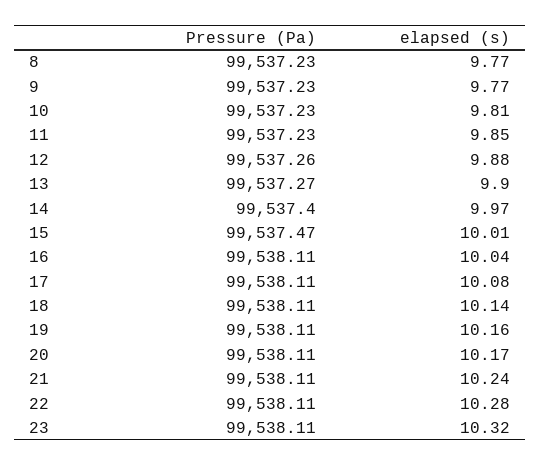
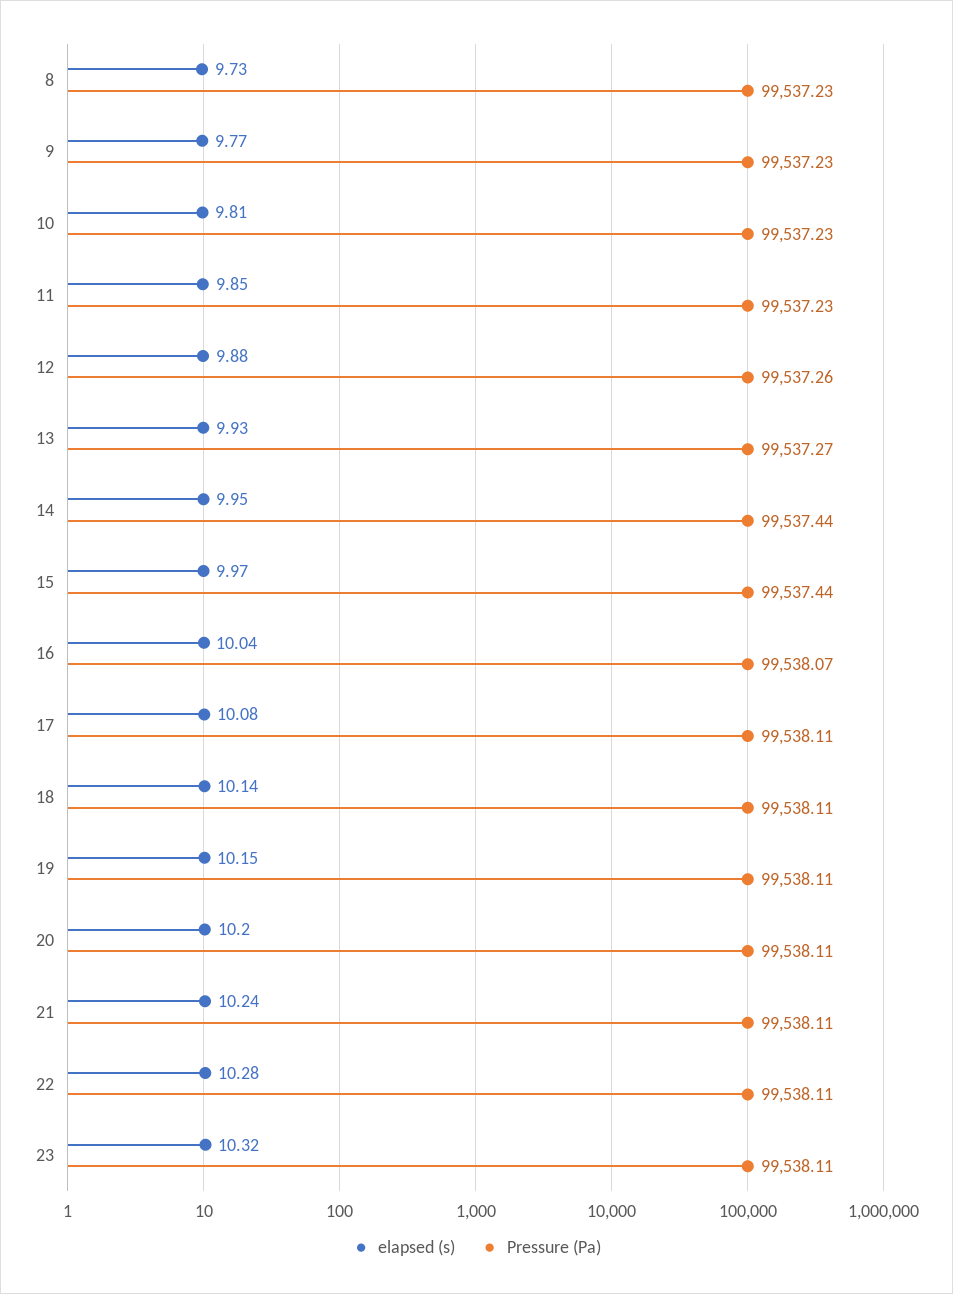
elapsed (s), 8: 9.77 -> 9.73
elapsed (s), 13: 9.9 -> 9.93
Pressure (Pa), 14: 99537.4 -> 99537.44
elapsed (s), 14: 9.97 -> 9.95
Pressure (Pa), 15: 99537.47 -> 99537.44
elapsed (s), 15: 10.01 -> 9.97
Pressure (Pa), 16: 99538.11 -> 99538.07
elapsed (s), 19: 10.16 -> 10.15
elapsed (s), 20: 10.17 -> 10.2

